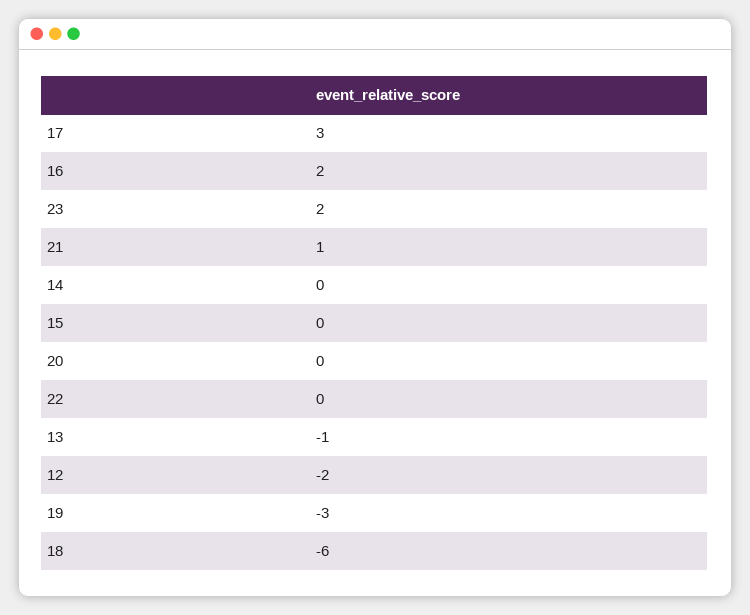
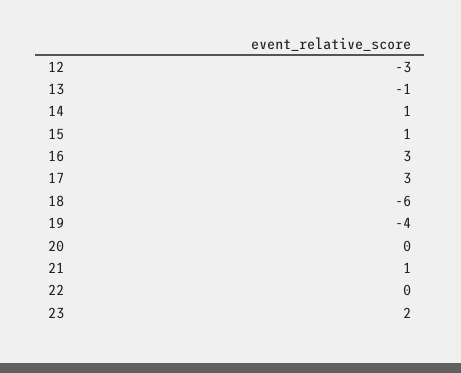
16: 2 -> 3
14: 0 -> 1
15: 0 -> 1
12: -2 -> -3
19: -3 -> -4

